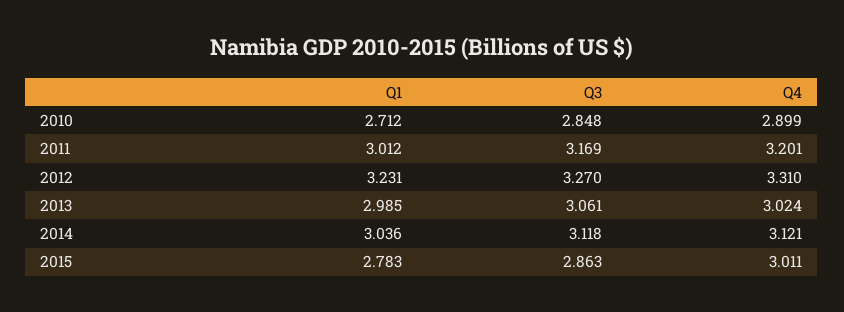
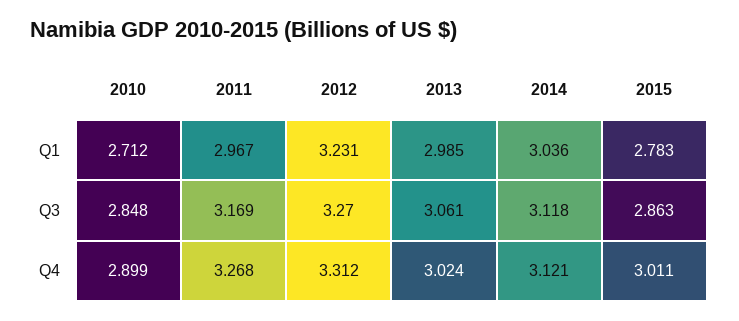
Q1, 2011: 3.012 -> 2.967
Q4, 2011: 3.201 -> 3.268
Q4, 2012: 3.31 -> 3.312

